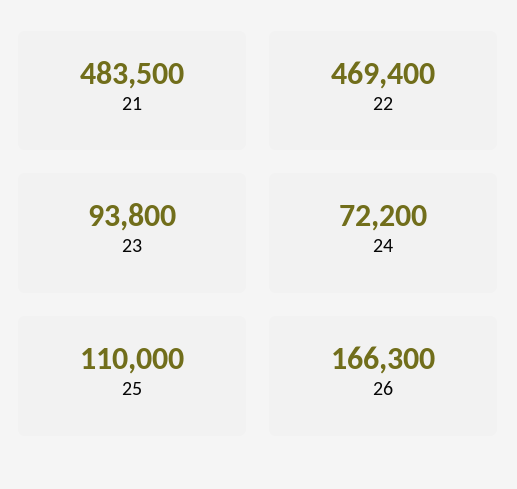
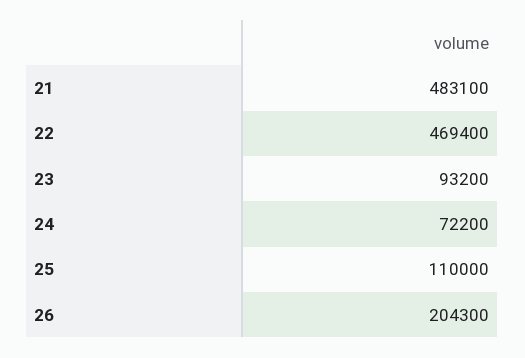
21: 483500 -> 483100
23: 93800 -> 93200
26: 166300 -> 204300

